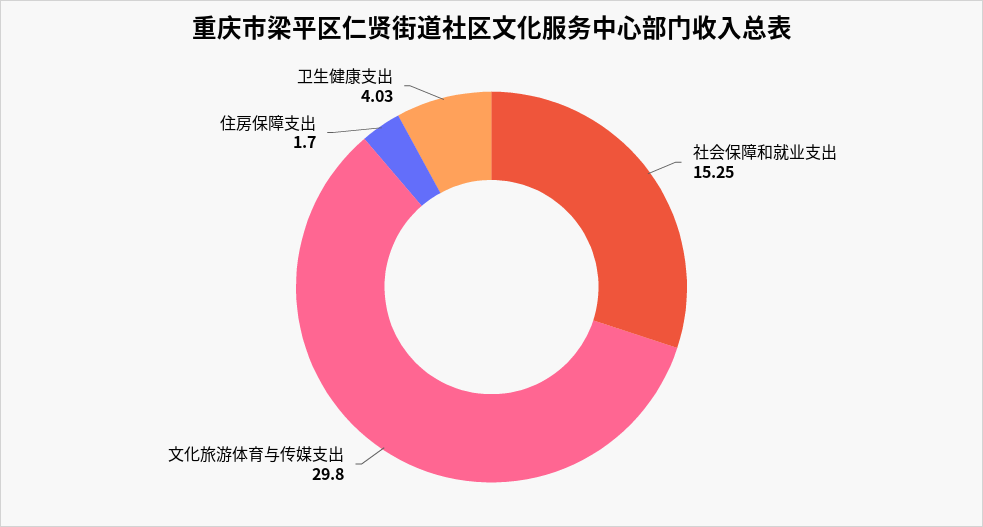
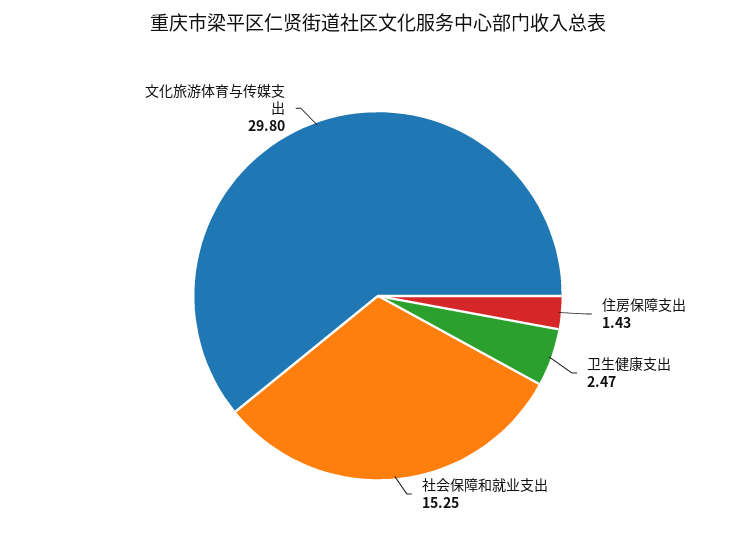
住房保障支出: 1.7 -> 1.43
卫生健康支出: 4.03 -> 2.47

